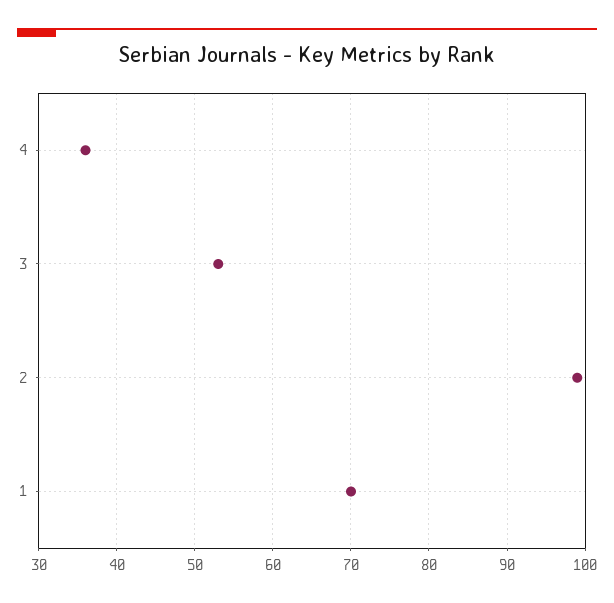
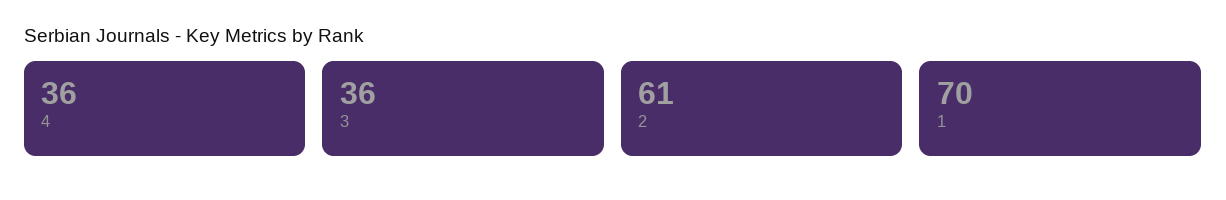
3: 53 -> 36
2: 99 -> 61

